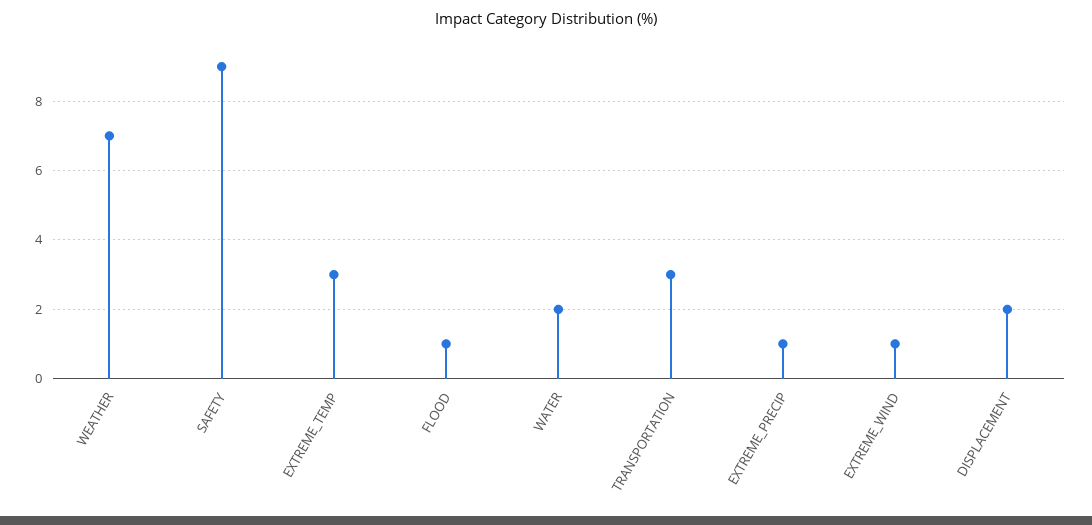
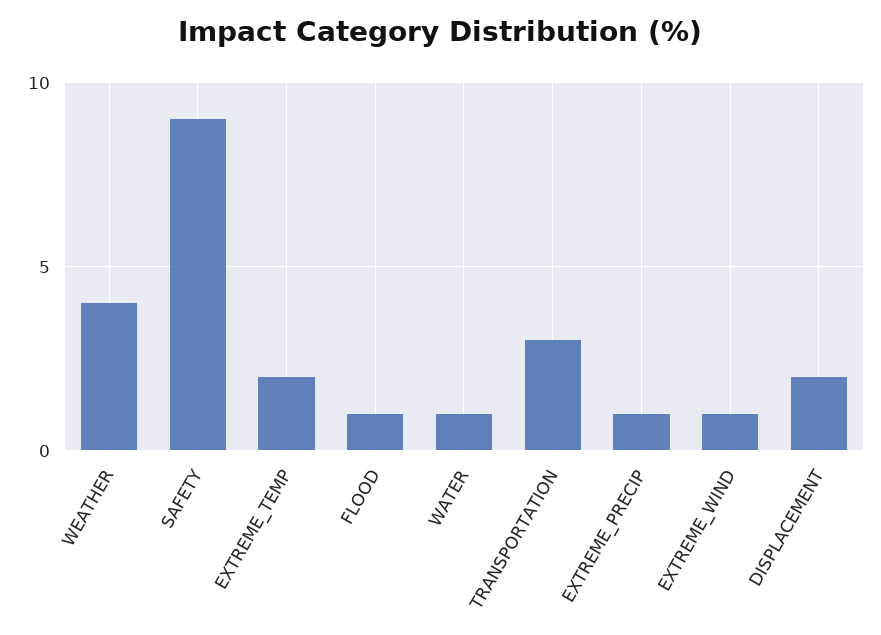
WEATHER: 7 -> 4
EXTREME_TEMP: 3 -> 2
WATER: 2 -> 1

